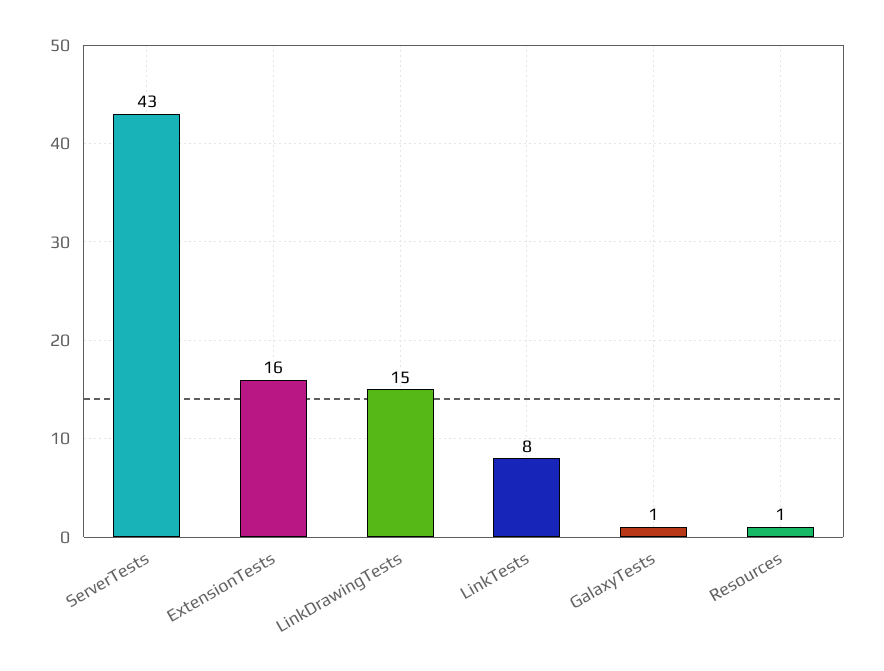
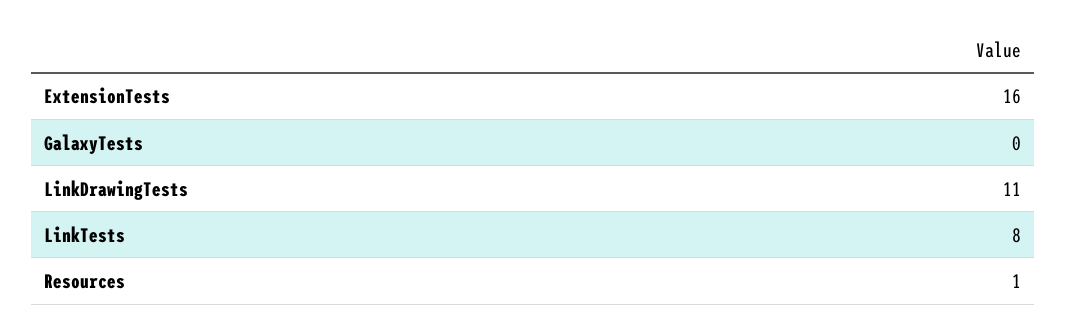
ServerTests: 43 -> none
LinkDrawingTests: 15 -> 11
GalaxyTests: 1 -> 0

